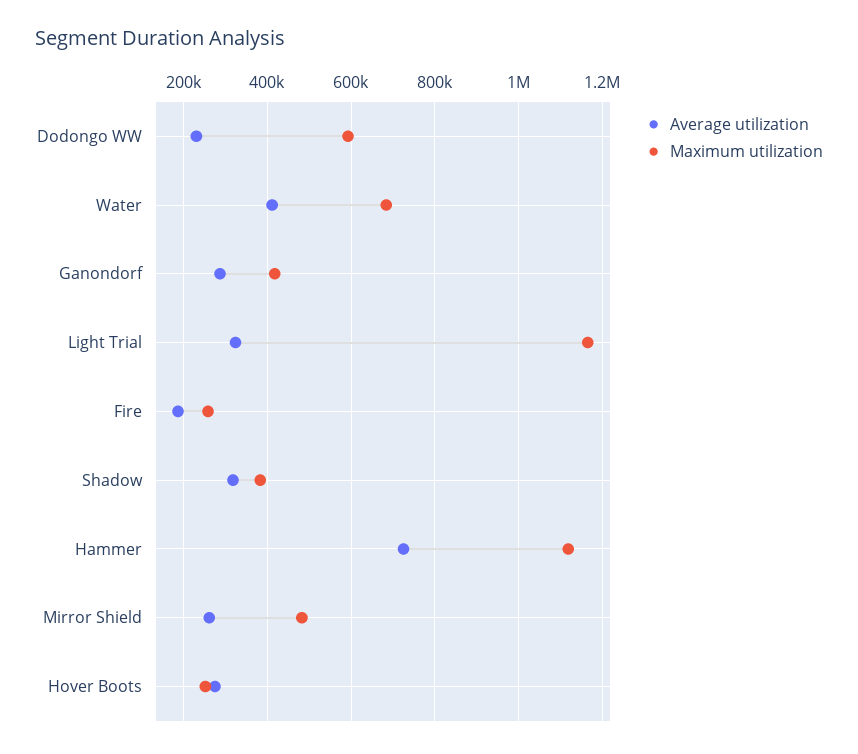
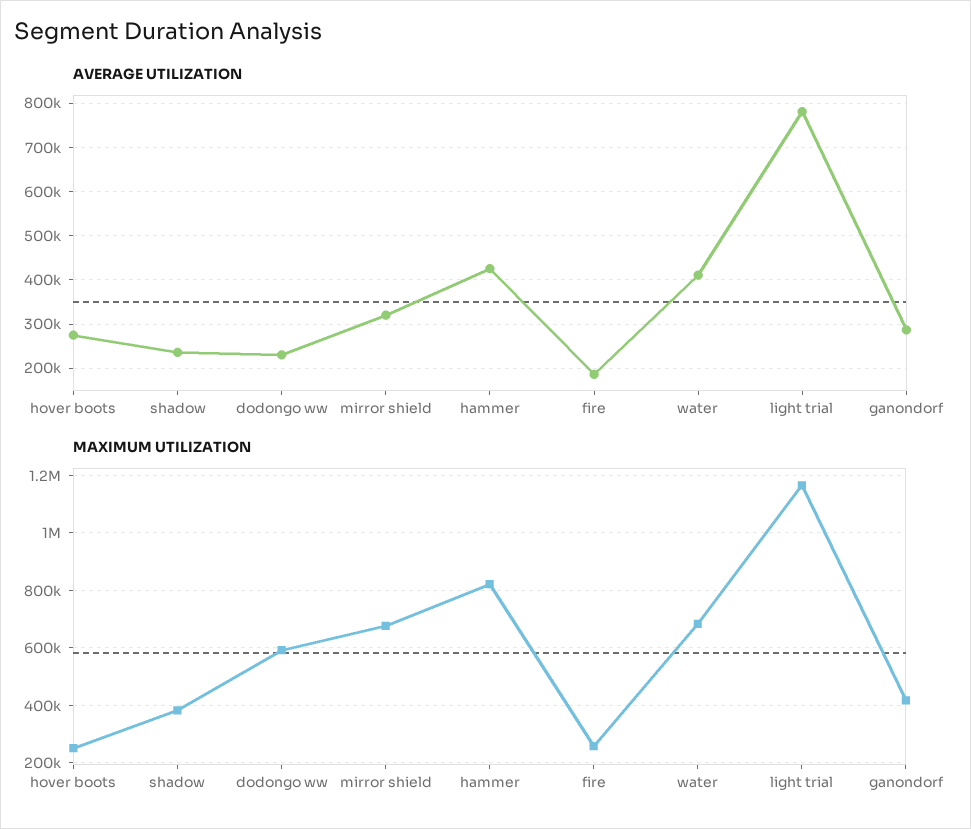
Average utilization, Light Trial: 320000 -> 780000
Average utilization, Shadow: 320000 -> 240000
Average utilization, Hammer: 720000 -> 420000
Maximum utilization, Hammer: 1120000 -> 825000
Average utilization, Mirror Shield: 260000 -> 320000
Maximum utilization, Mirror Shield: 480000 -> 675000

